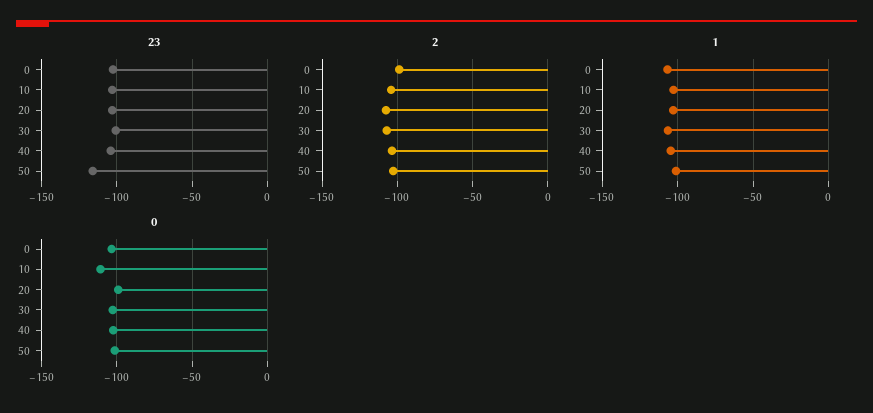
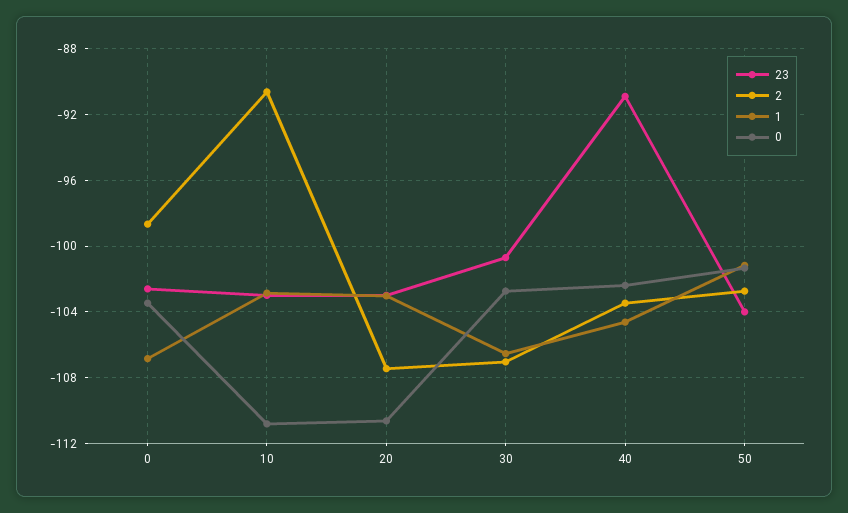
23, 40: -105 -> -91
23, 50: -115 -> -104
2, 10: -105 -> -90.5
0, 20: -100 -> -110.5

